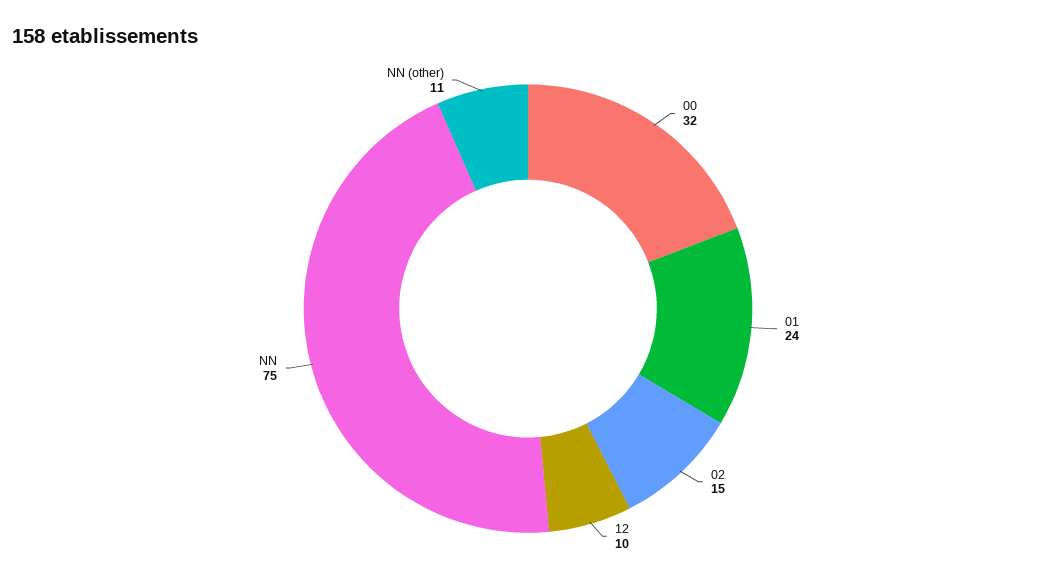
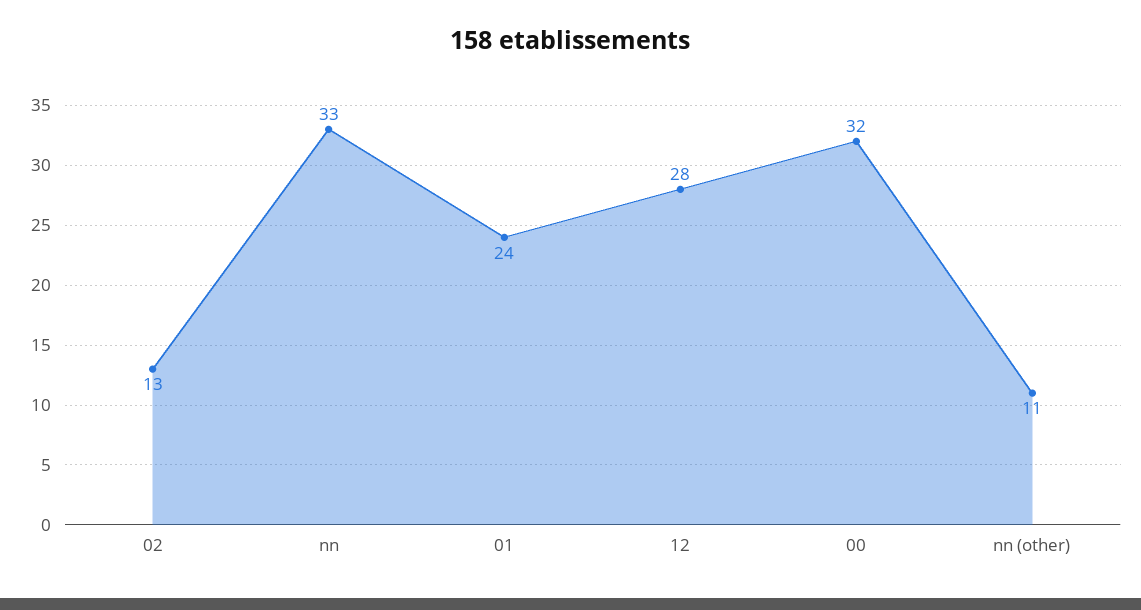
02: 15 -> 13
12: 10 -> 28
NN: 75 -> 33

